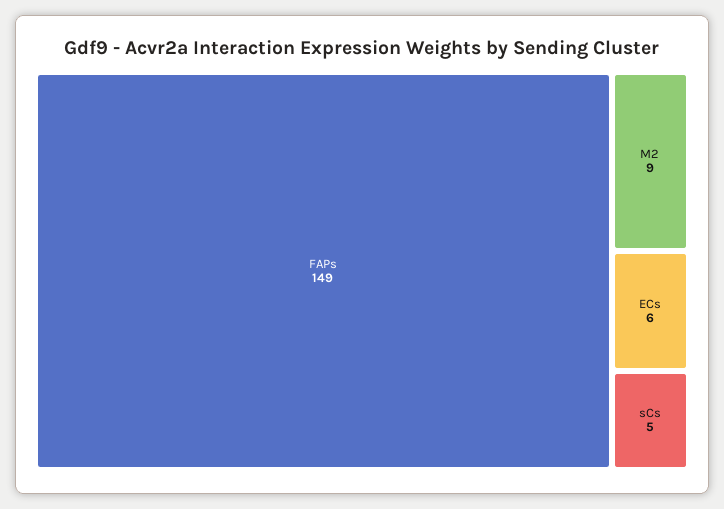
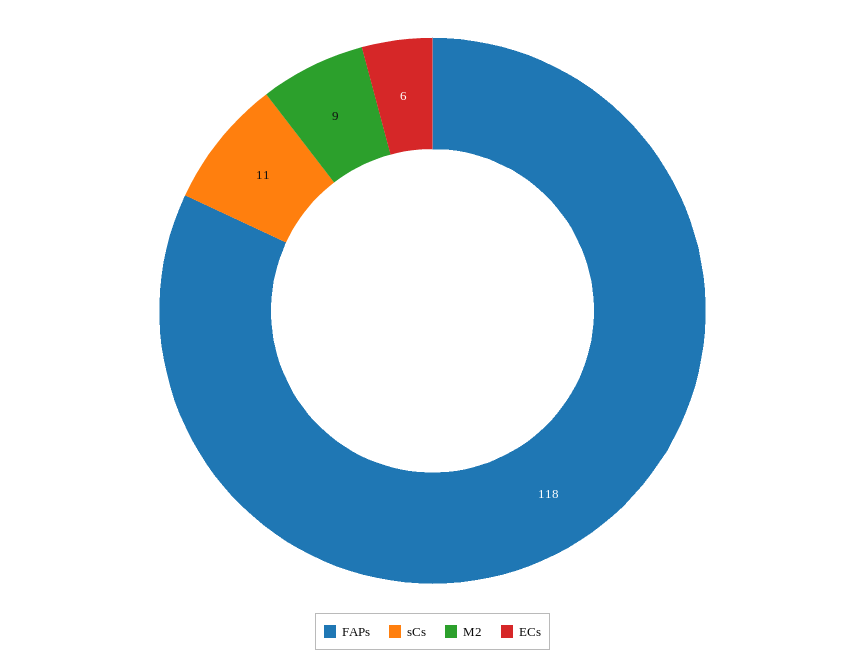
FAPs: 149 -> 118
sCs: 5 -> 11

